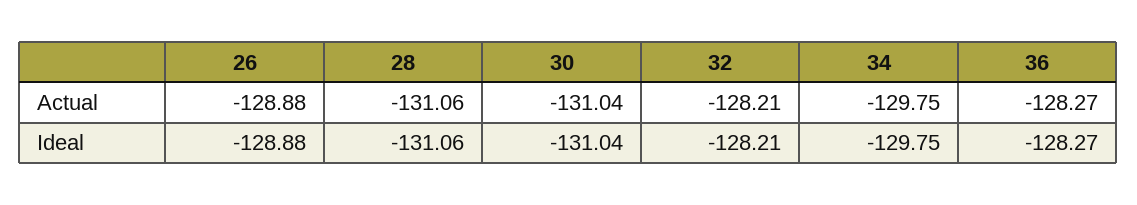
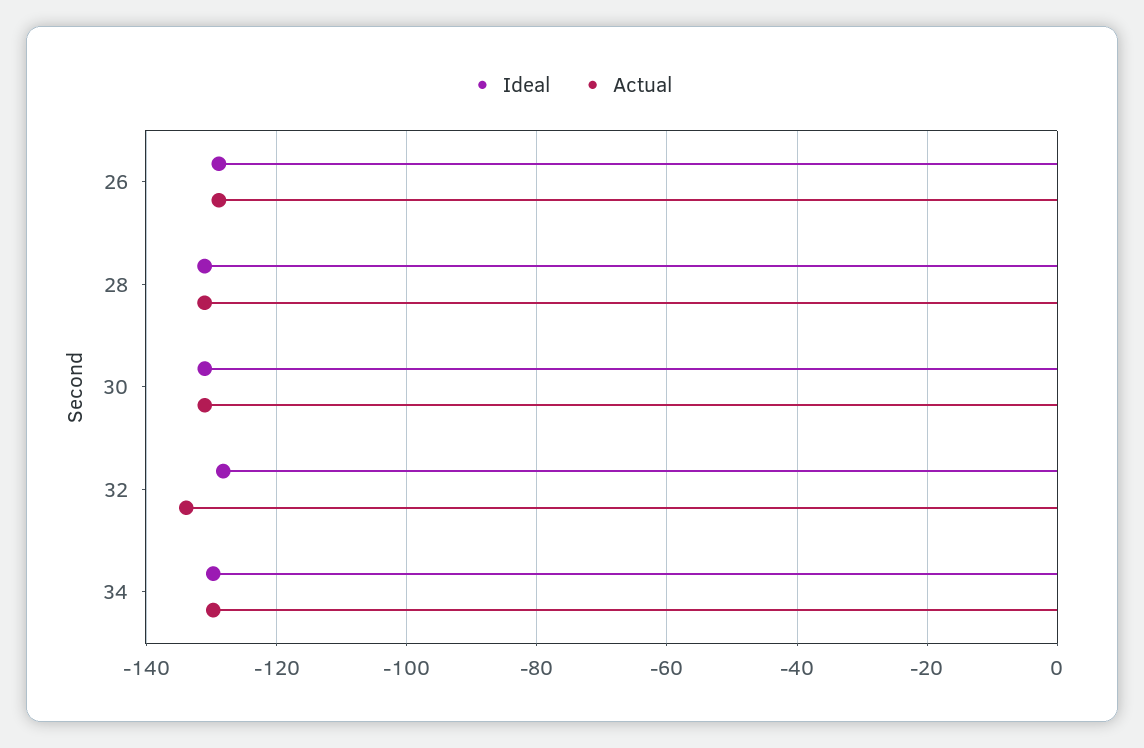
Actual, 32: -128.21 -> -134
Actual, 36: -128.27 -> none
Ideal, 36: -128.27 -> none

